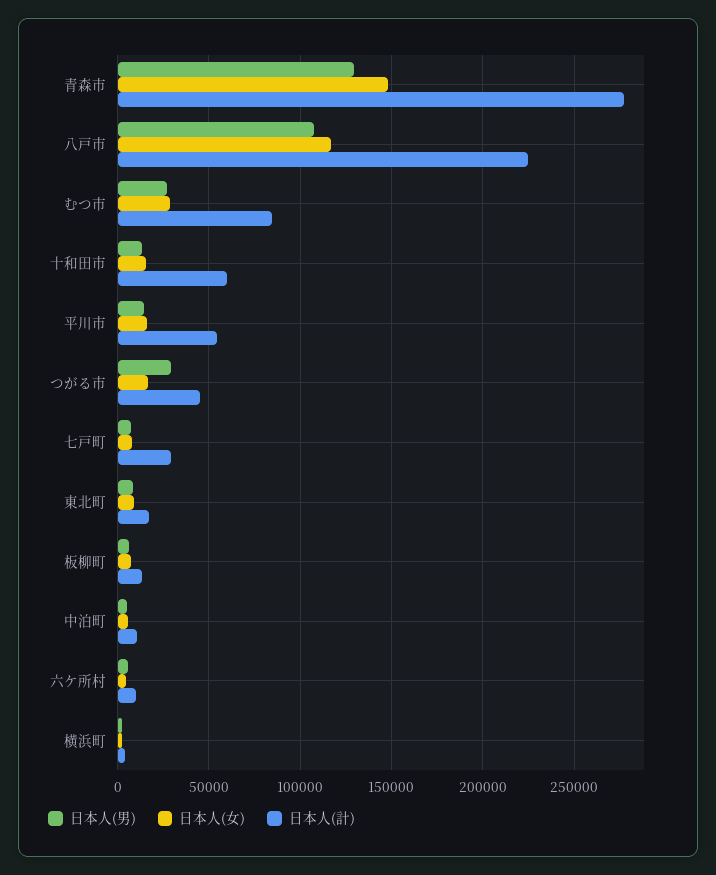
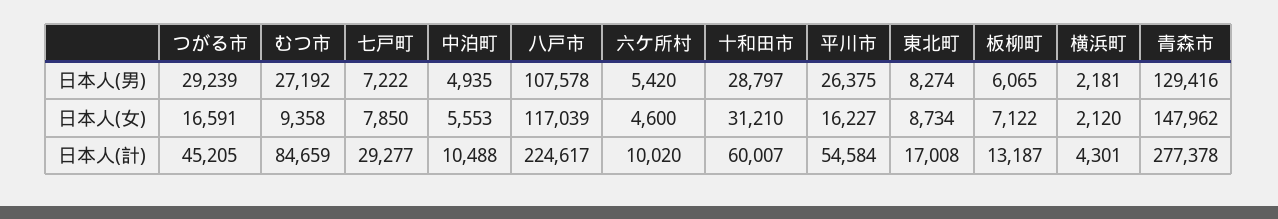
日本人(女), むつ市: 30000 -> 9358
日本人(男), 十和田市: 15000 -> 28797
日本人(女), 十和田市: 15000 -> 31210
日本人(男), 平川市: 15000 -> 26375

